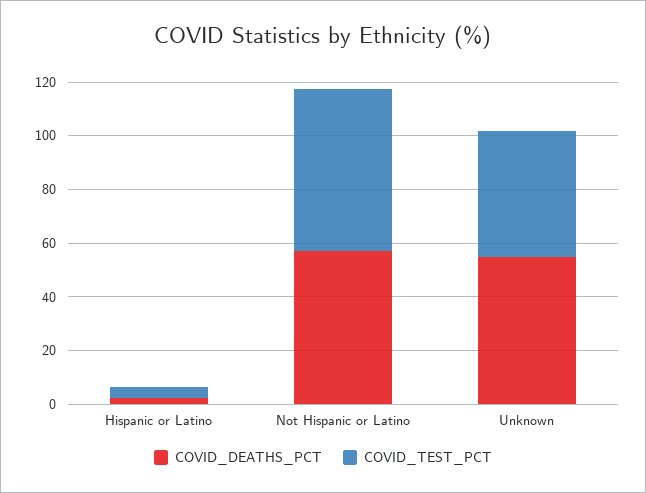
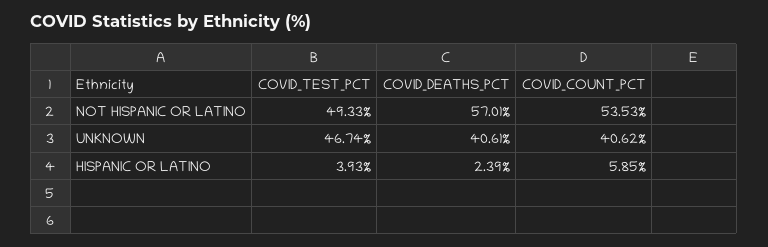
COVID_TEST_PCT, Not Hispanic or Latino: 60 -> 49.33
COVID_DEATHS_PCT, Unknown: 55 -> 40.61
COVID_COUNT_PCT, Not Hispanic or Latino: none -> 53.53
COVID_COUNT_PCT, Unknown: none -> 40.62
COVID_COUNT_PCT, Hispanic or Latino: none -> 5.85

